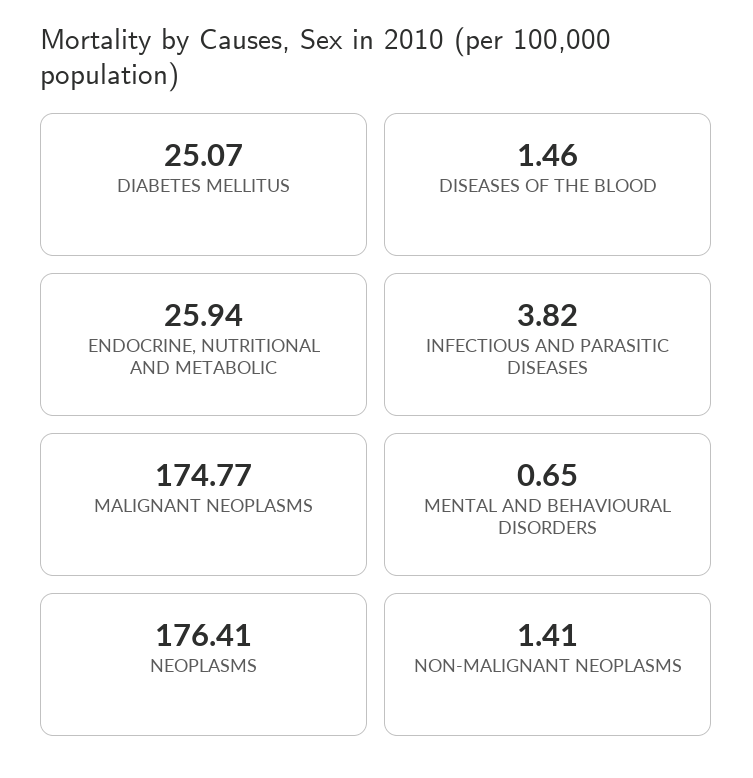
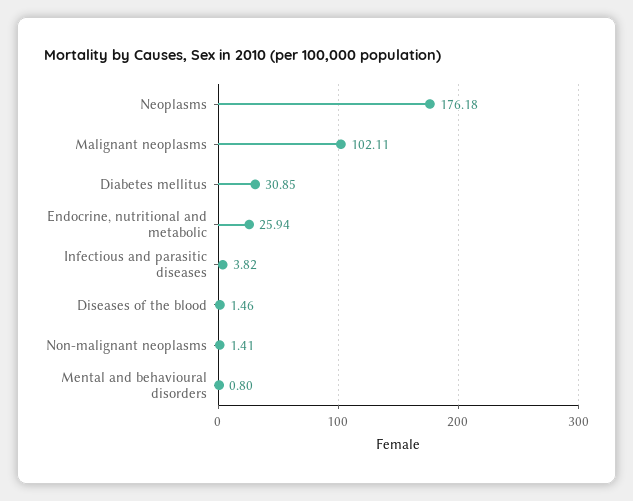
DIABETES MELLITUS: 25.07 -> 30.85
MALIGNANT NEOPLASMS: 174.77 -> 102.11
MENTAL AND BEHAVIOURAL DISORDERS: 0.65 -> 0.8
NEOPLASMS: 176.41 -> 176.18

